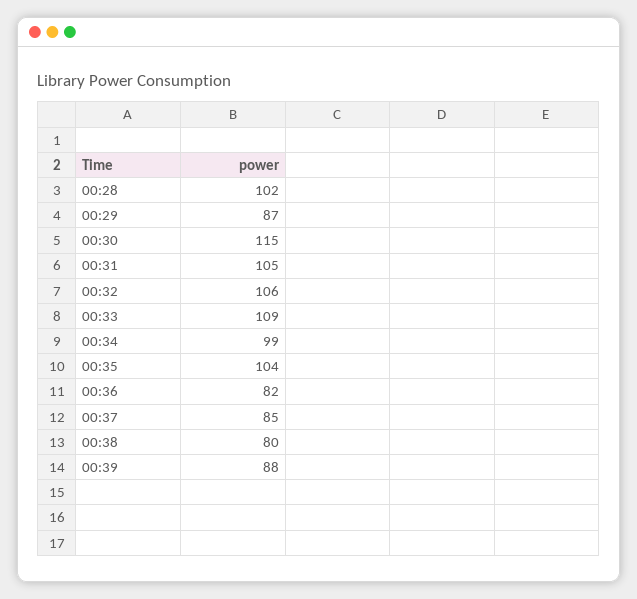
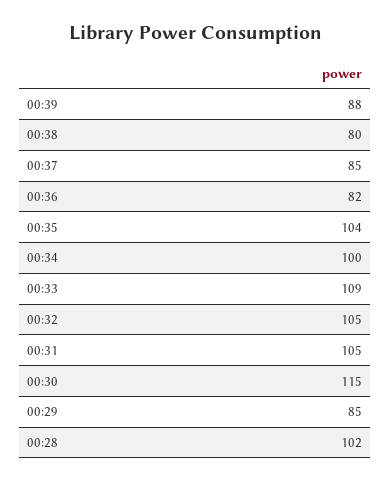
00:29: 87 -> 85
00:32: 106 -> 105
00:34: 99 -> 100

